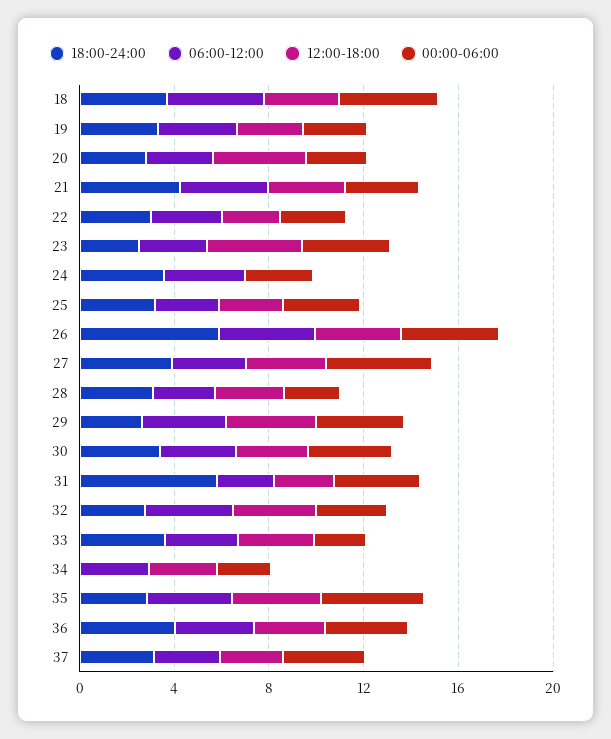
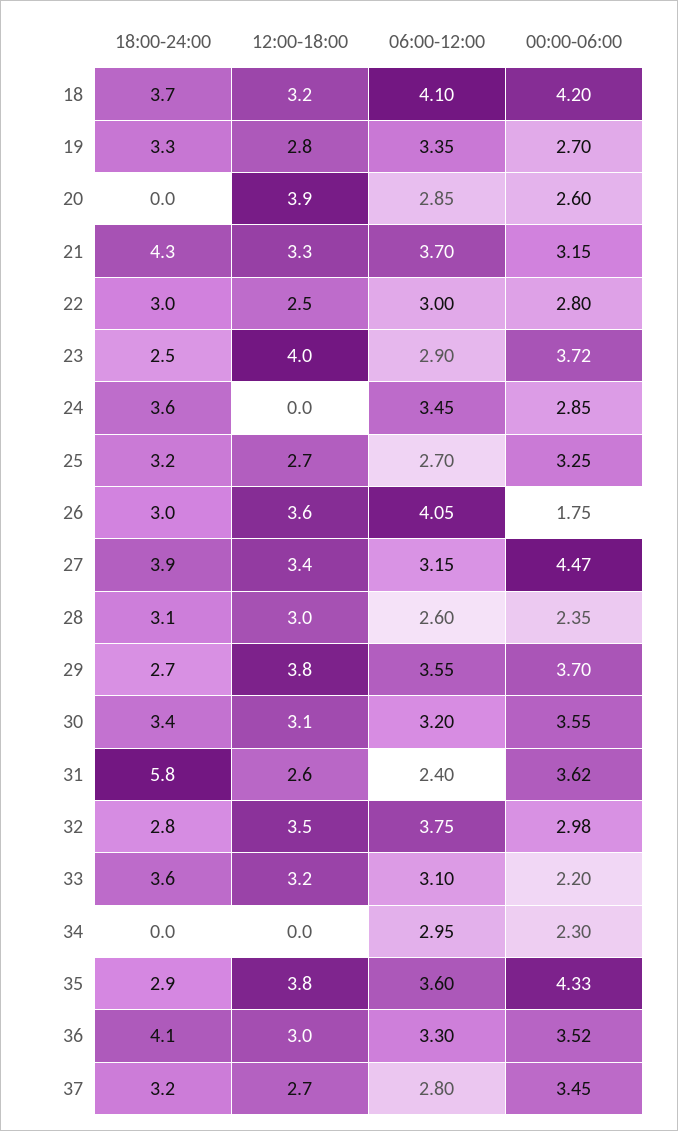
18:00-24:00, 20: 3 -> 0
18:00-24:00, 26: 6 -> 3
00:00-06:00, 26: 4 -> 1.75
12:00-18:00, 34: 3 -> 0

